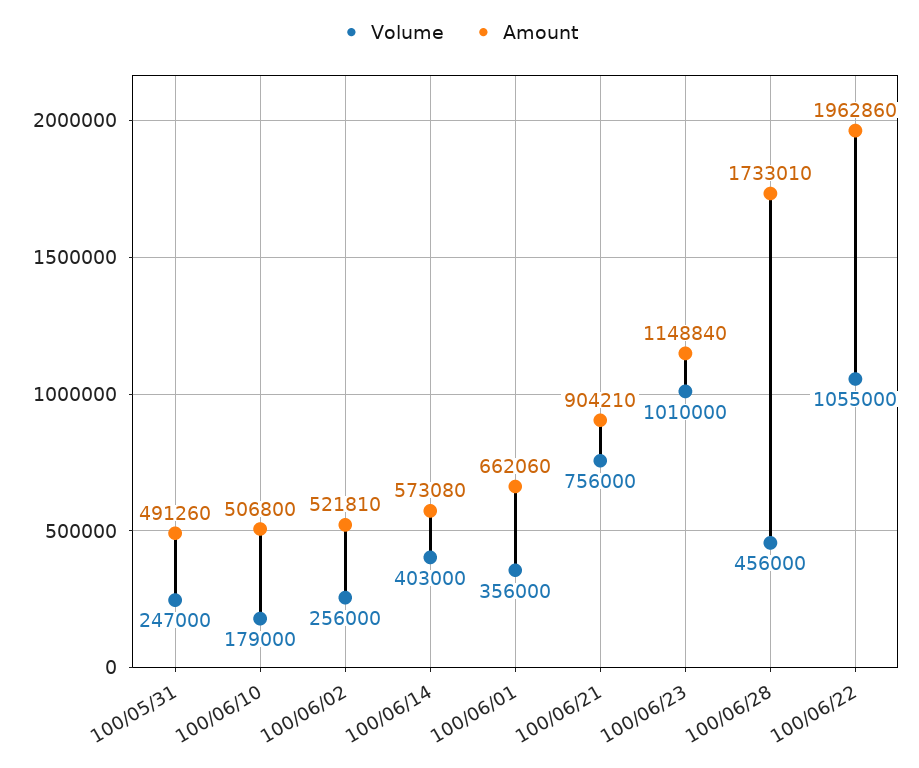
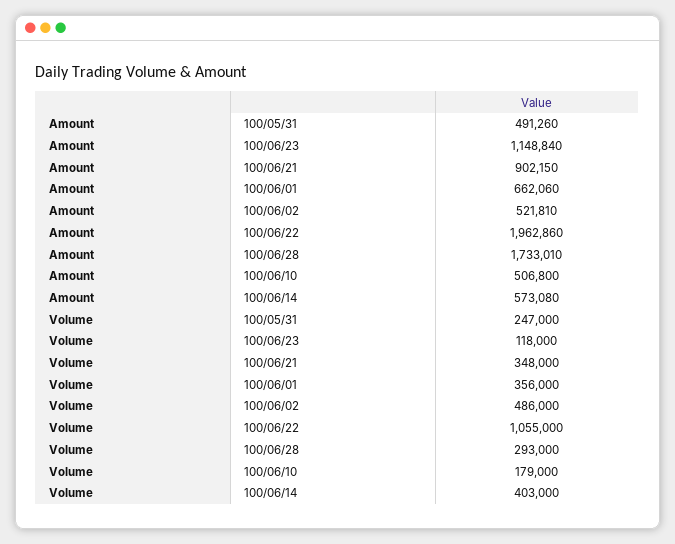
Volume, 100/06/02: 256000 -> 486000
Volume, 100/06/21: 756000 -> 348000
Amount, 100/06/21: 904210 -> 902150
Volume, 100/06/23: 1010000 -> 118000
Volume, 100/06/28: 456000 -> 293000

